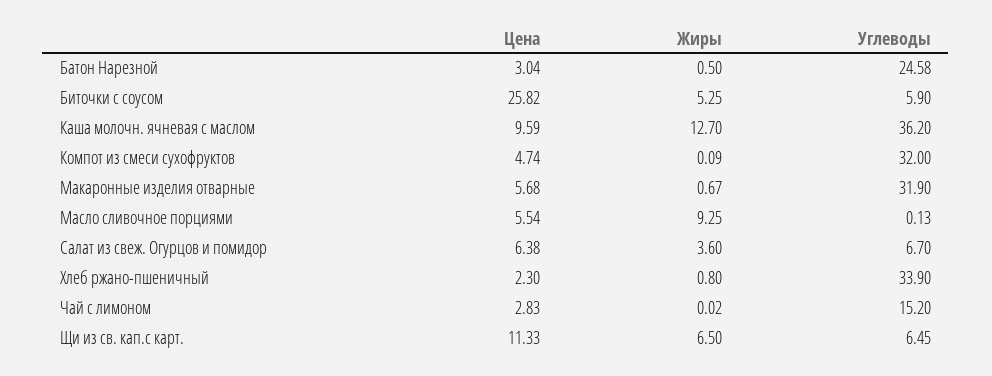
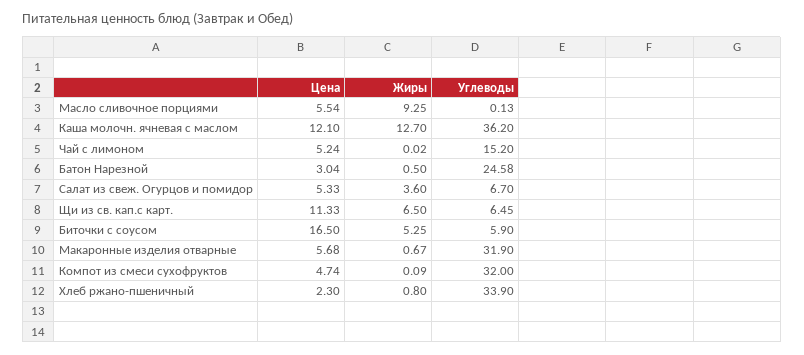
Цена, Биточки с соусом: 25.82 -> 16.5
Цена, Каша молочн. ячневая с маслом: 9.59 -> 12.1
Цена, Салат из свеж. Огурцов и помидор: 6.38 -> 5.33
Цена, Чай с лимоном: 2.83 -> 5.24

